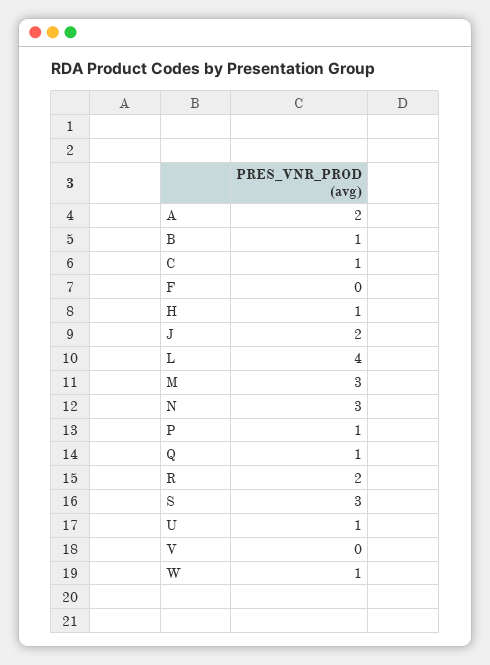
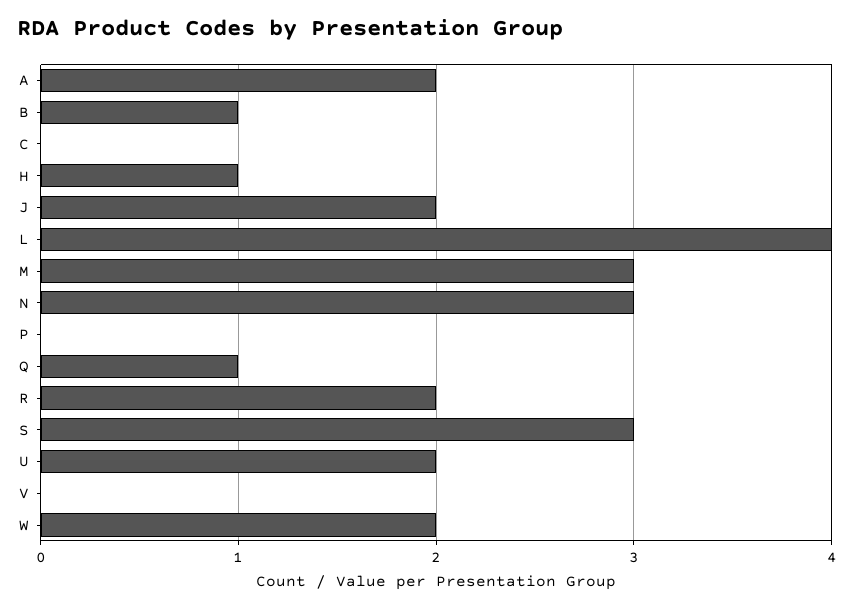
C: 1 -> 0
F: 0 -> none
P: 1 -> 0
U: 1 -> 2
W: 1 -> 2

